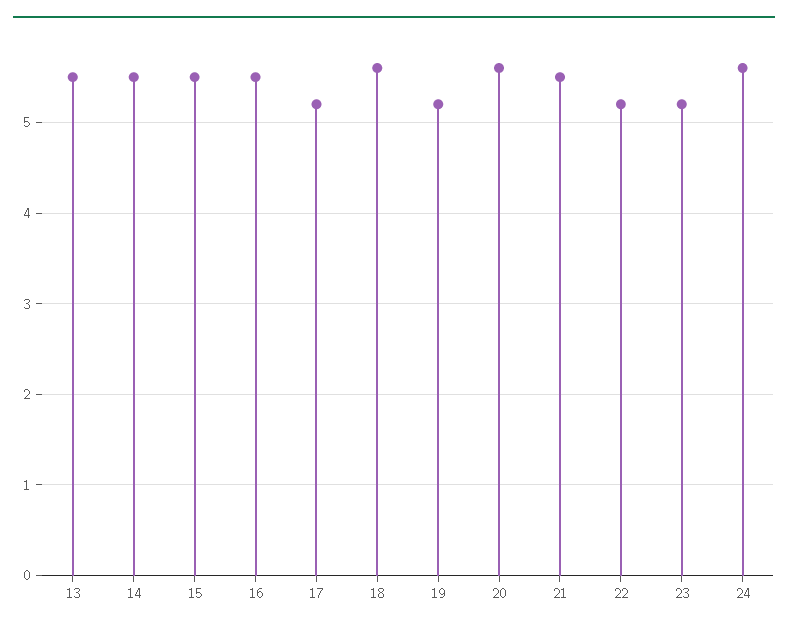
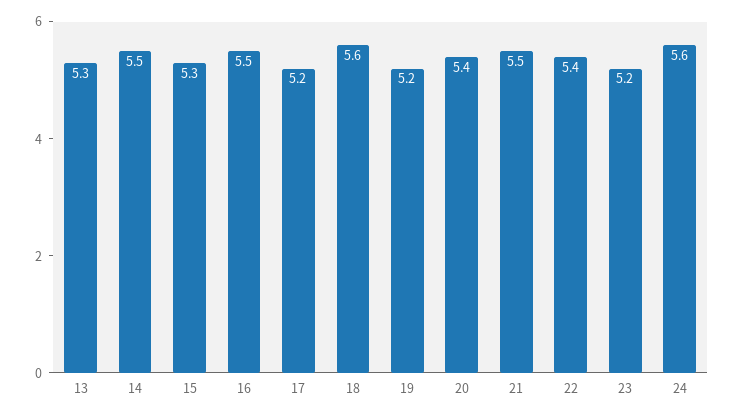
13: 5.5 -> 5.3
15: 5.5 -> 5.3
20: 5.6 -> 5.4
22: 5.2 -> 5.4

